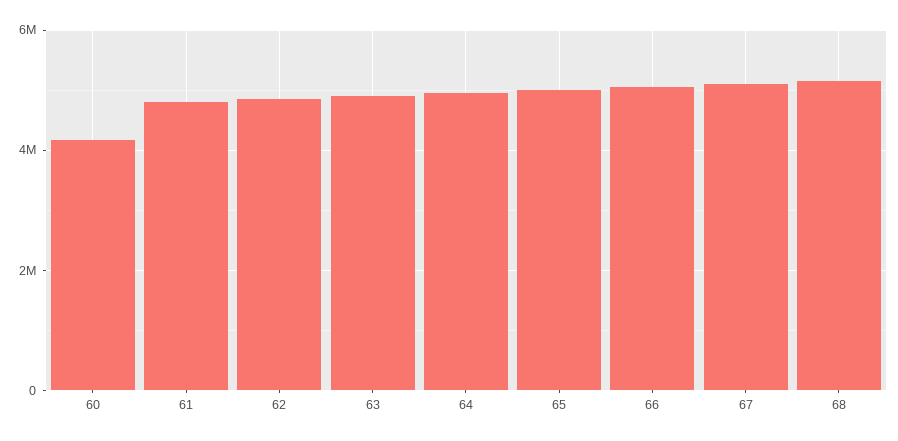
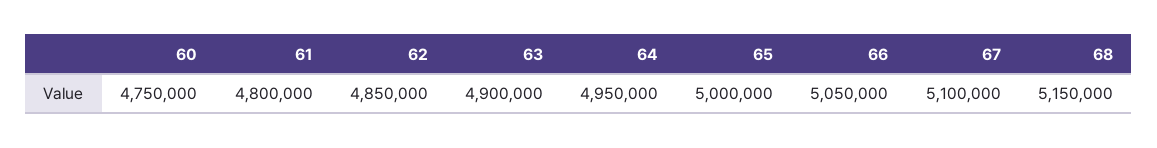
60: 4200000 -> 4750000

